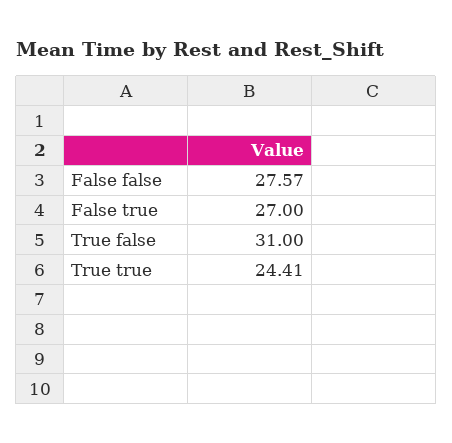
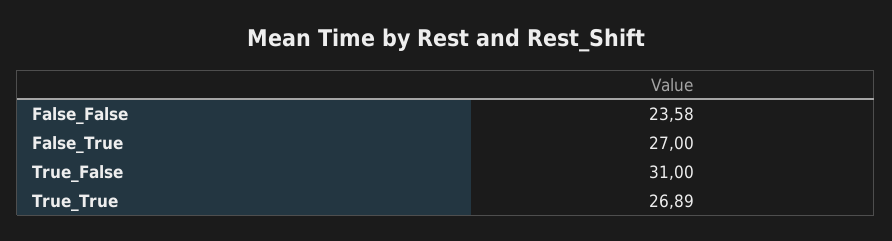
False false: 27.57 -> 23.58
True true: 24.41 -> 26.89

